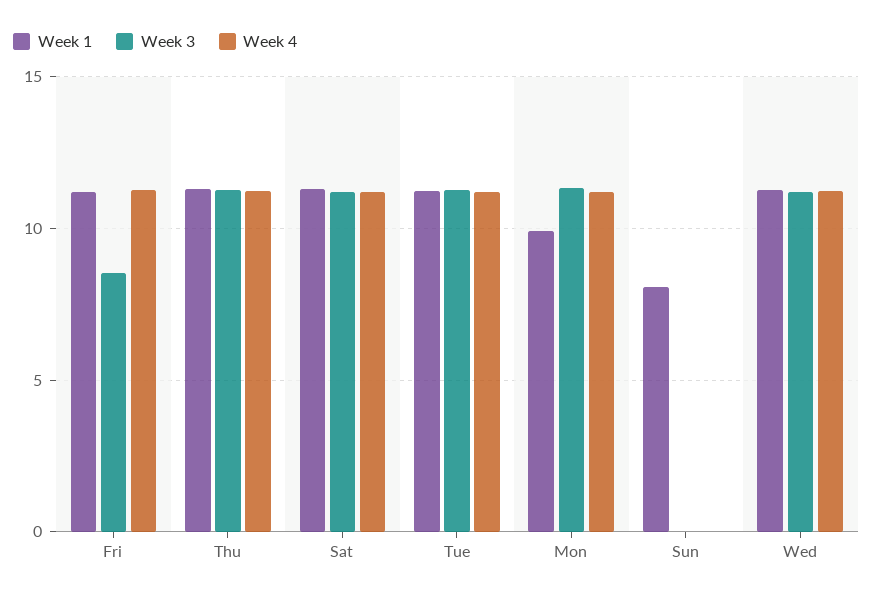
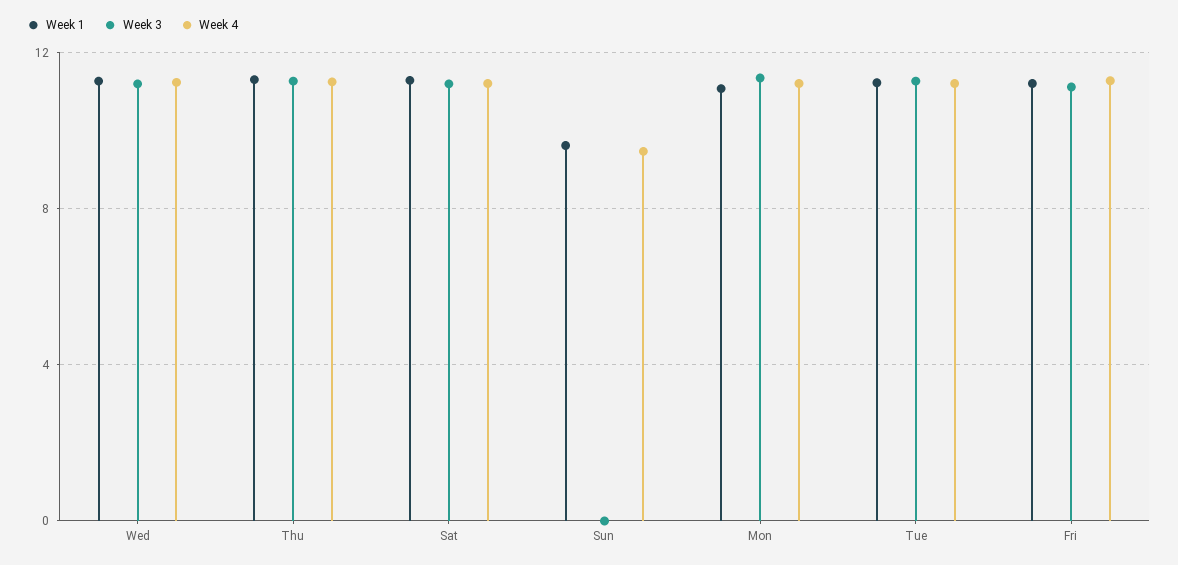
Week 3, Fri: 8.5 -> 11
Week 1, Mon: 10 -> 11
Week 1, Sun: 8 -> 9.5
Week 4, Sun: 0 -> 9.5

